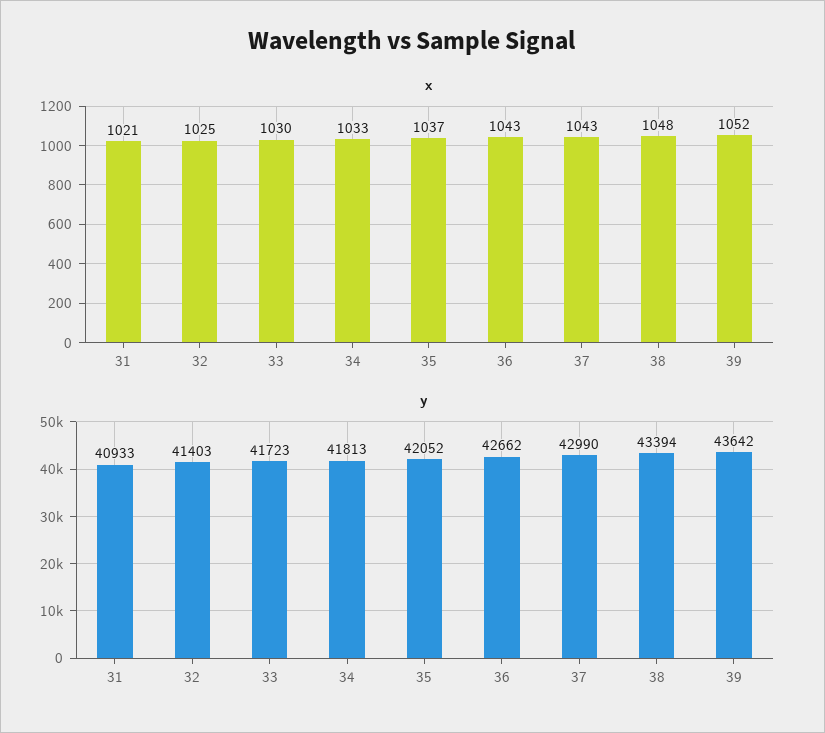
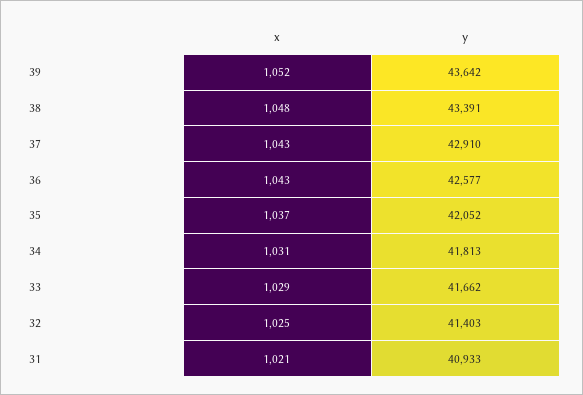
x, 33: 1030 -> 1029
x, 34: 1033 -> 1031
y, 33: 41723 -> 41662
y, 36: 42662 -> 42577
y, 37: 42990 -> 42910
y, 38: 43394 -> 43391

